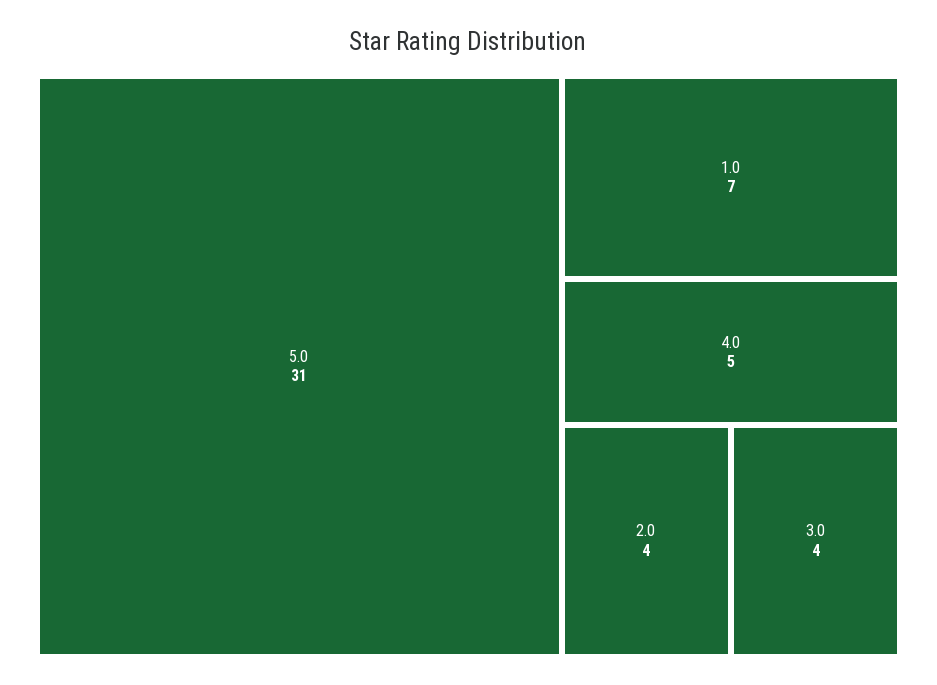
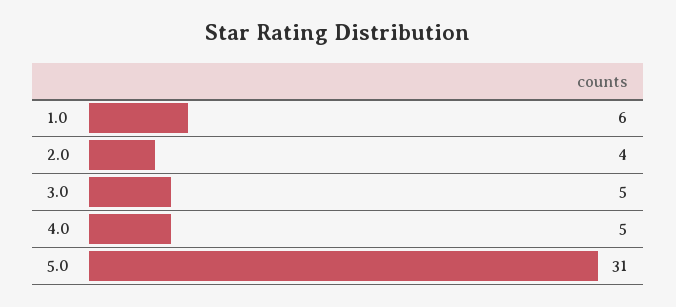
1.0: 7 -> 6
3.0: 4 -> 5

